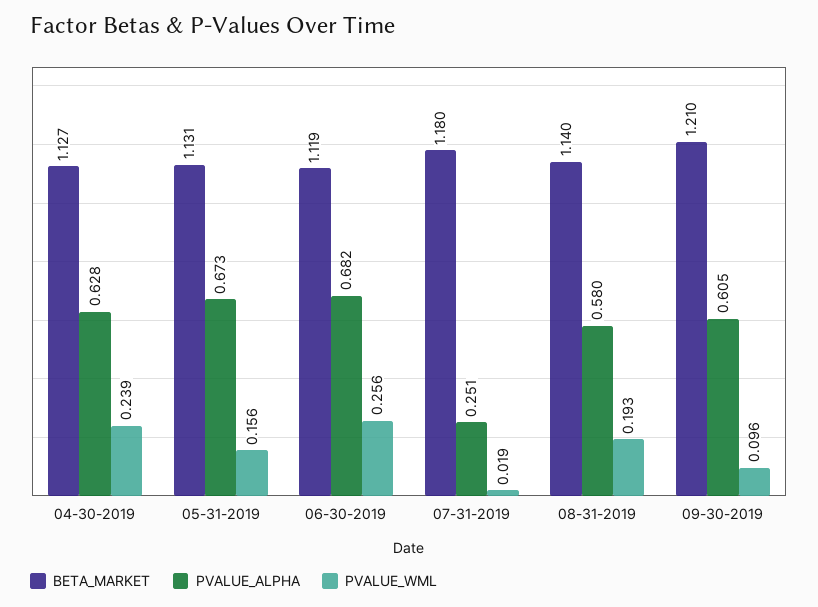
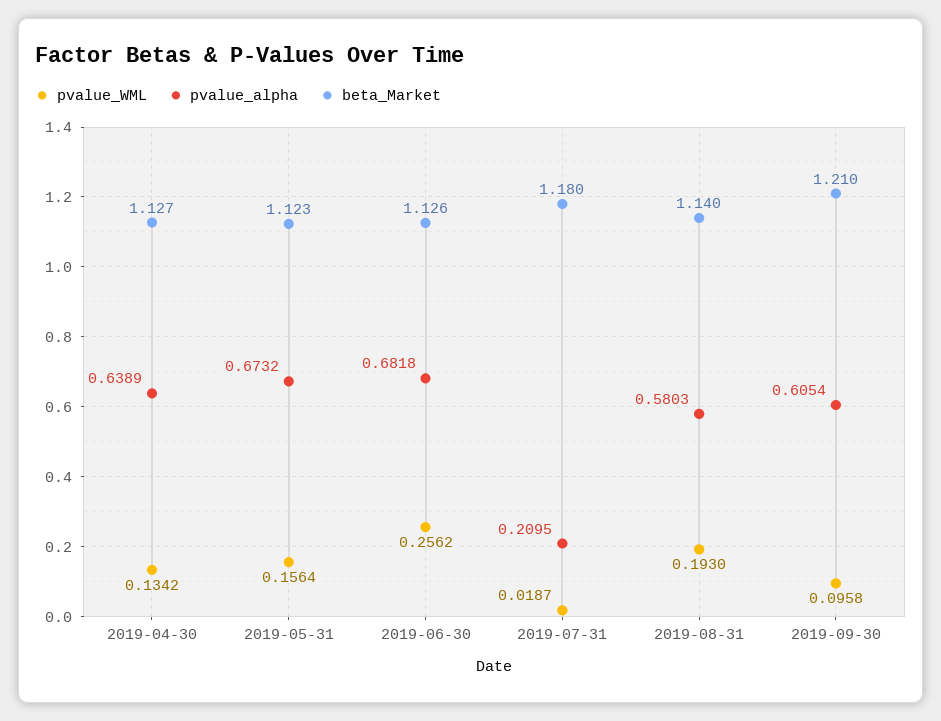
PVALUE_ALPHA, 04-30-2019: 0.628 -> 0.6389
PVALUE_WML, 04-30-2019: 0.239 -> 0.1342
BETA_MARKET, 05-31-2019: 1.131 -> 1.123
BETA_MARKET, 06-30-2019: 1.119 -> 1.126
PVALUE_ALPHA, 07-31-2019: 0.251 -> 0.2095

